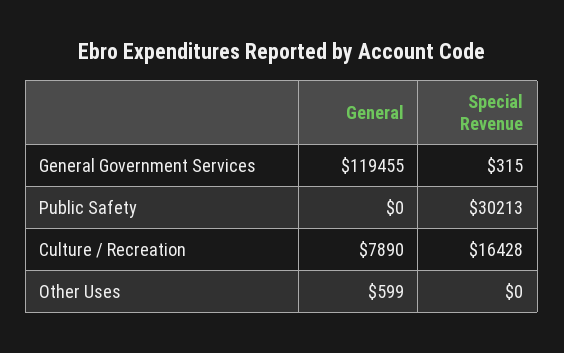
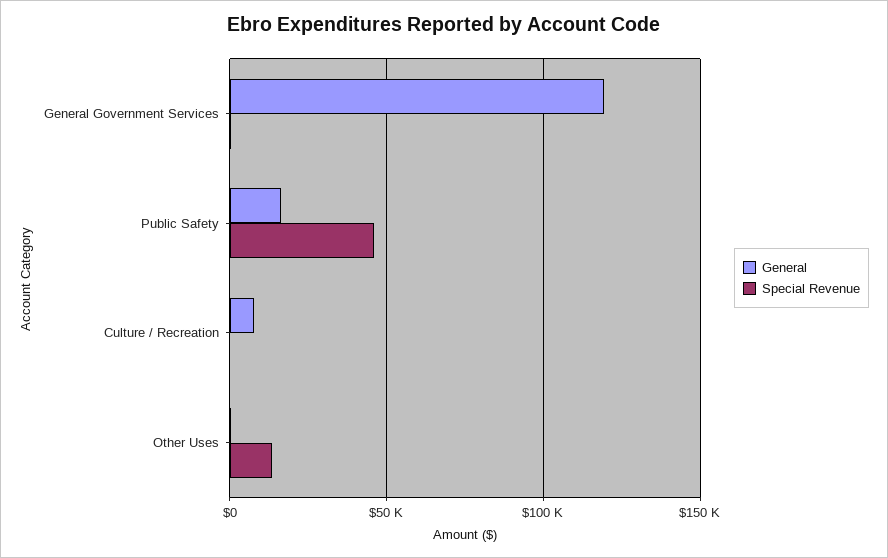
General, Public Safety: 0 -> 15000
Special Revenue, Public Safety: 30213 -> 45000
Special Revenue, Culture / Recreation: 16428 -> 0
Special Revenue, Other Uses: 0 -> 15000

